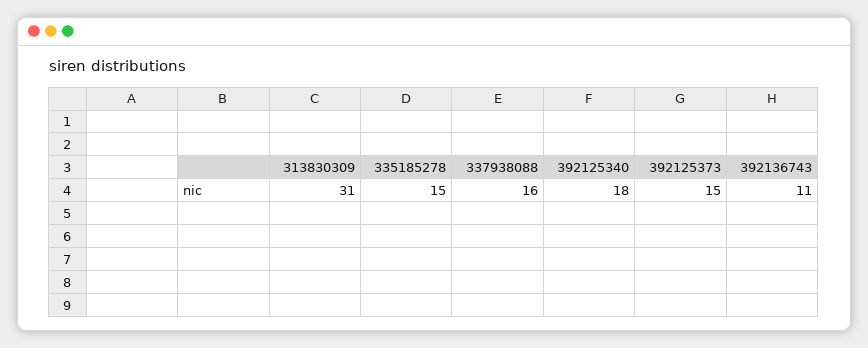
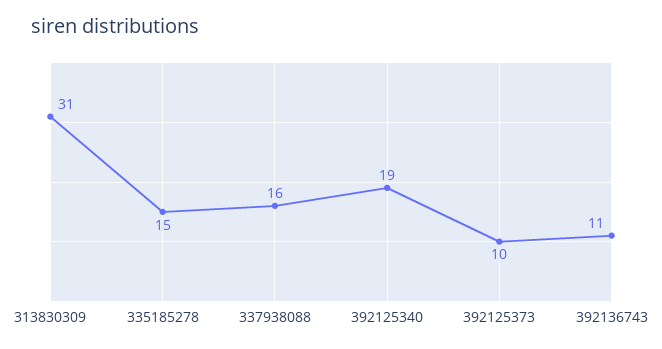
392125340: 18 -> 19
392125373: 15 -> 10

